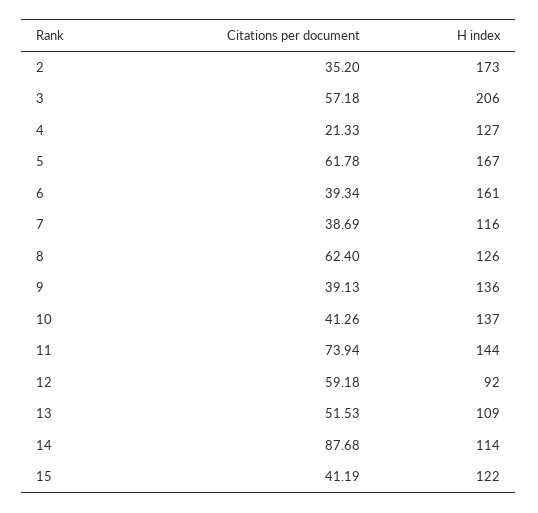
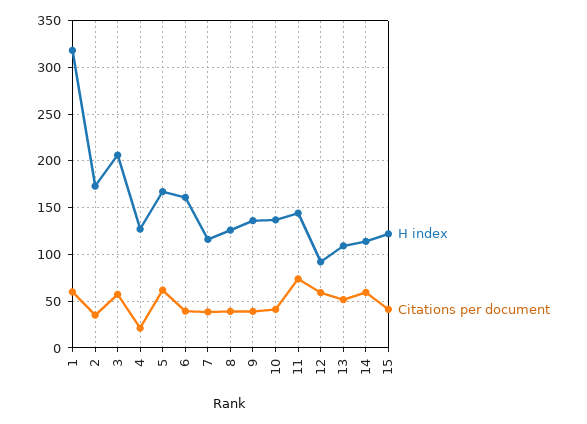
Citations per document, 8: 62.4 -> 40
Citations per document, 14: 87.68 -> 60
H index, 1: none -> 320
Citations per document, 1: none -> 60

